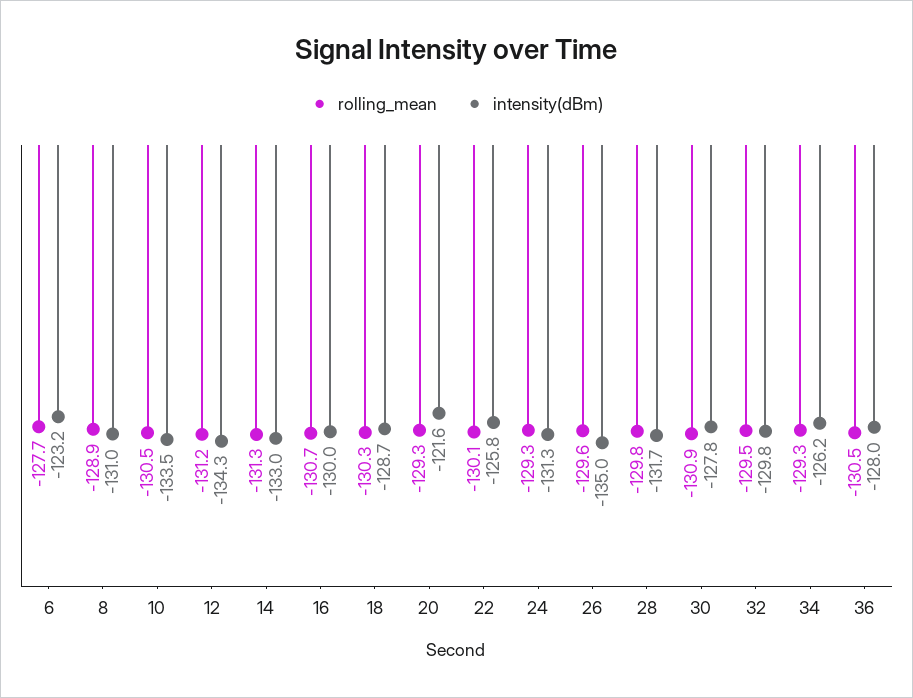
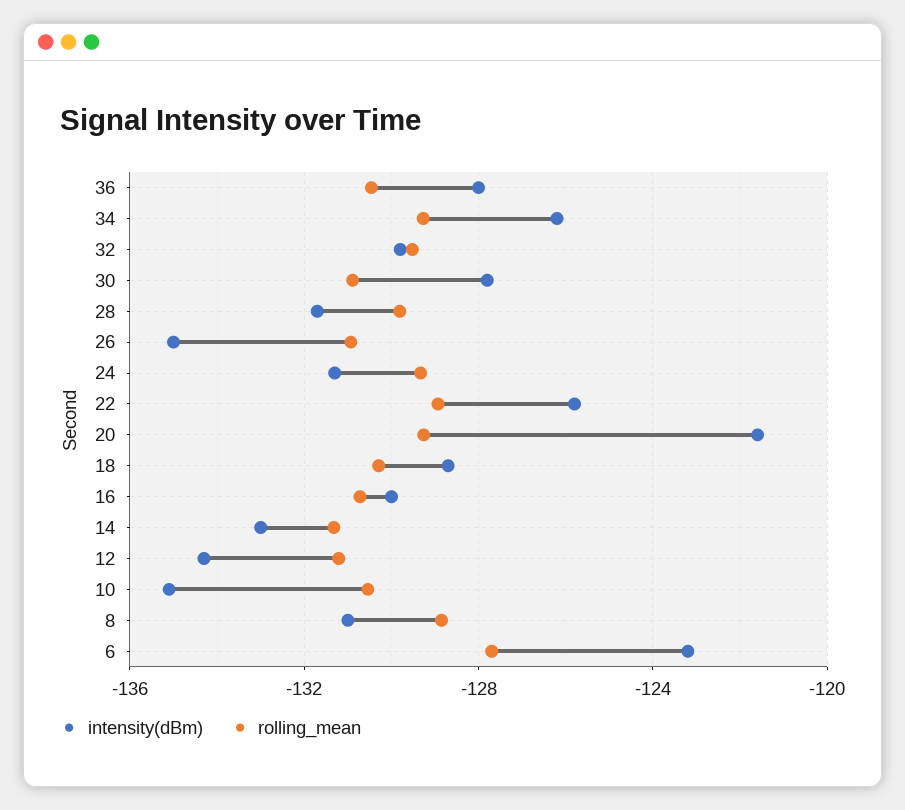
intensity(dBm), 10: -133.5 -> -135
rolling_mean, 22: -130.1 -> -129
rolling_mean, 26: -129.6 -> -131

